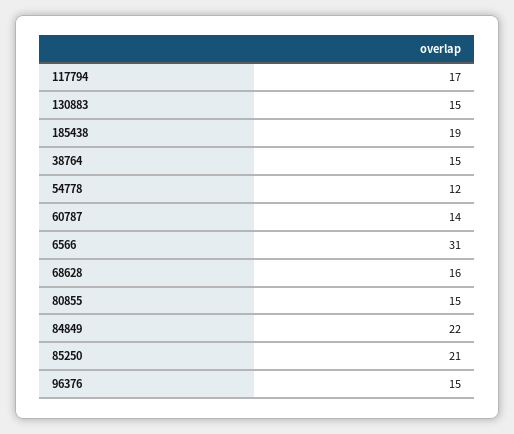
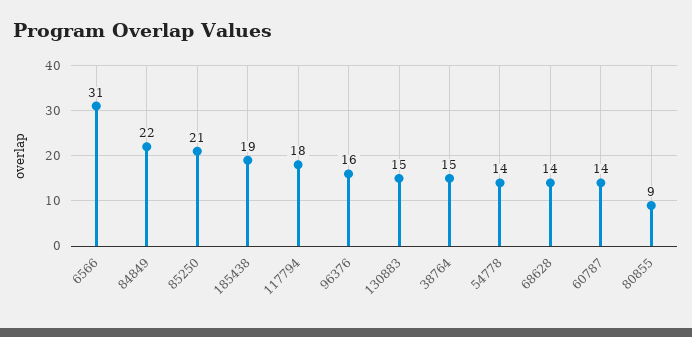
117794: 17 -> 18
54778: 12 -> 14
68628: 16 -> 14
80855: 15 -> 9
96376: 15 -> 16

